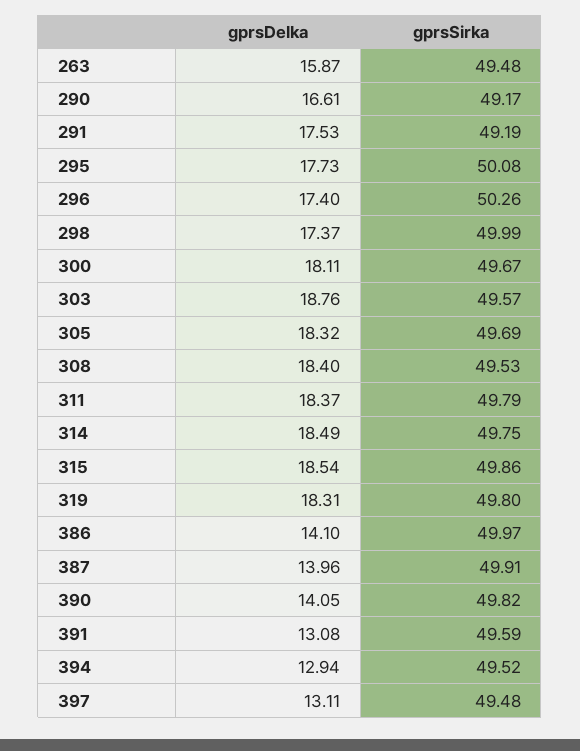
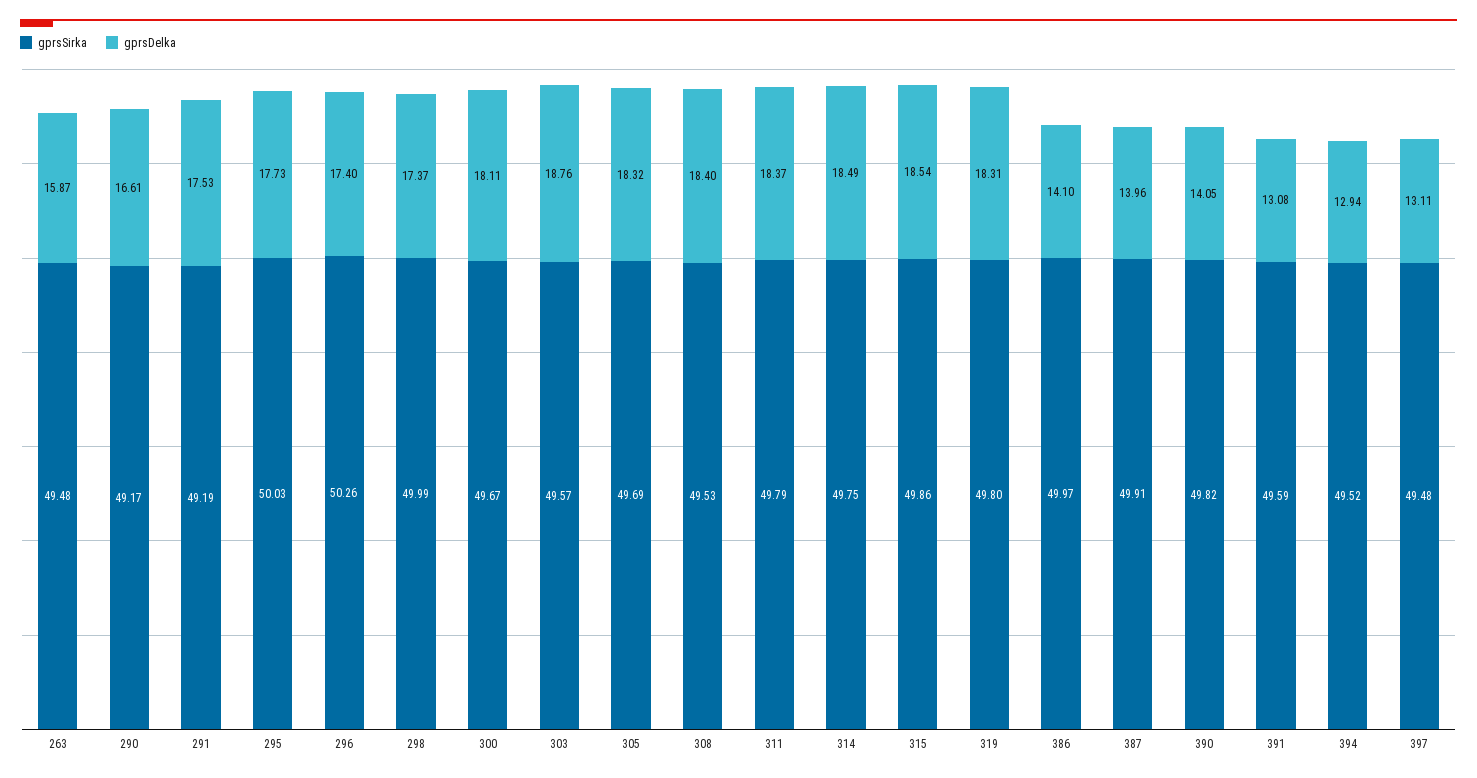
gprsSirka, 295: 50.08 -> 50.03

